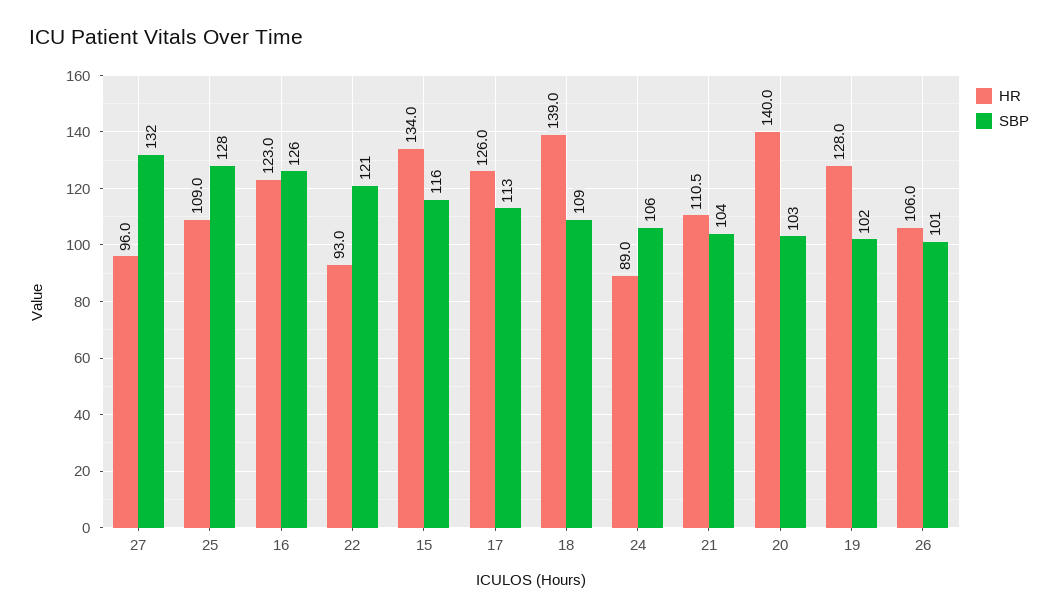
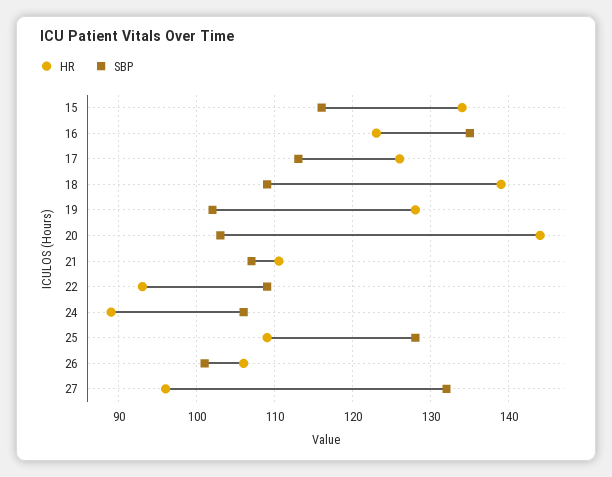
SBP, 16: 126 -> 135
SBP, 22: 121 -> 109
SBP, 21: 104 -> 107
HR, 20: 140 -> 144

